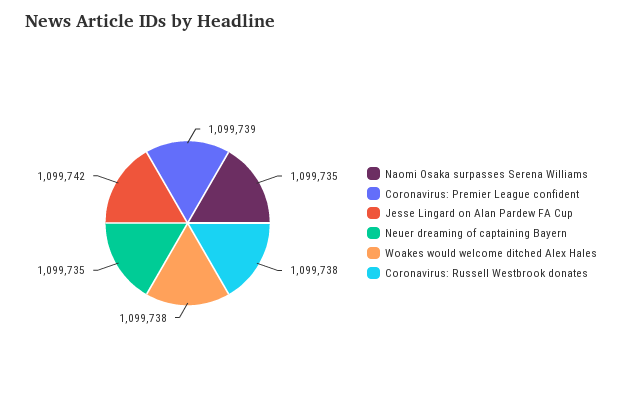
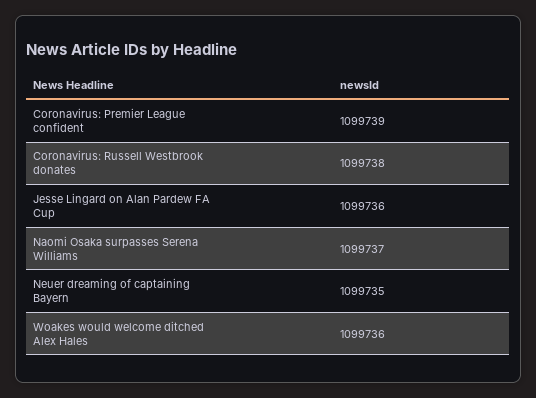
Naomi Osaka surpasses Serena Williams: 1099735 -> 1099737
Jesse Lingard on Alan Pardew FA Cup: 1099742 -> 1099736
Woakes would welcome ditched Alex Hales: 1099738 -> 1099736

